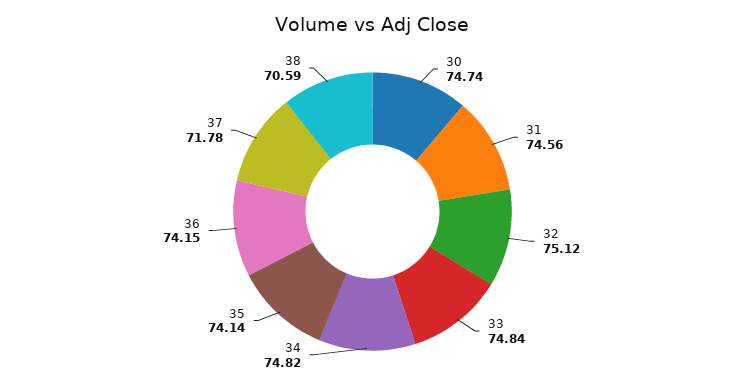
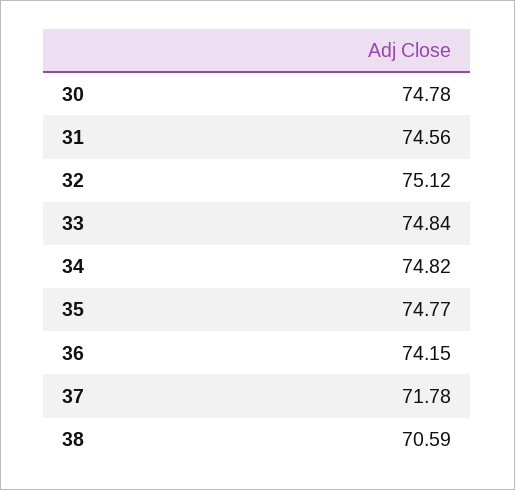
30: 74.74 -> 74.78
35: 74.14 -> 74.77

